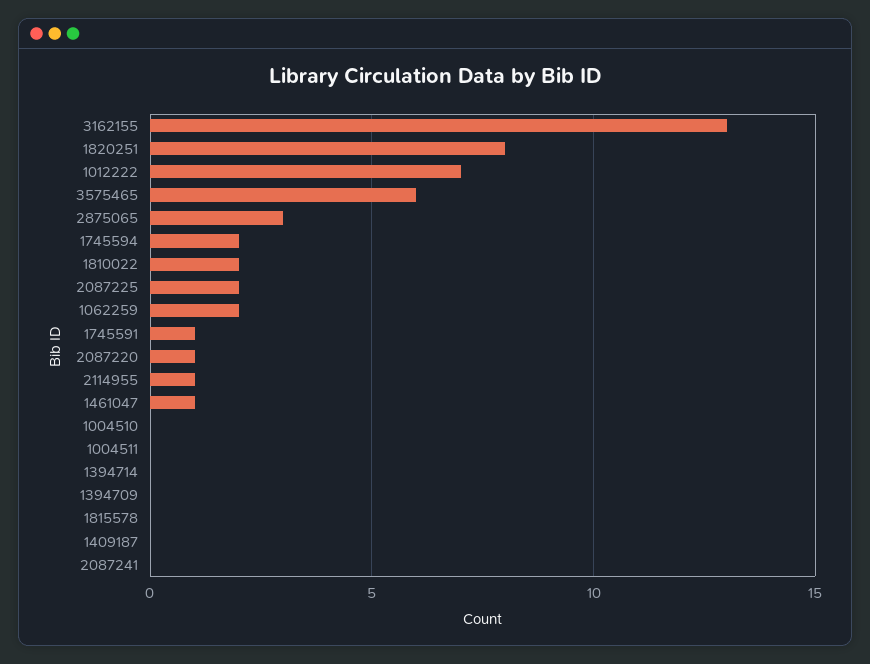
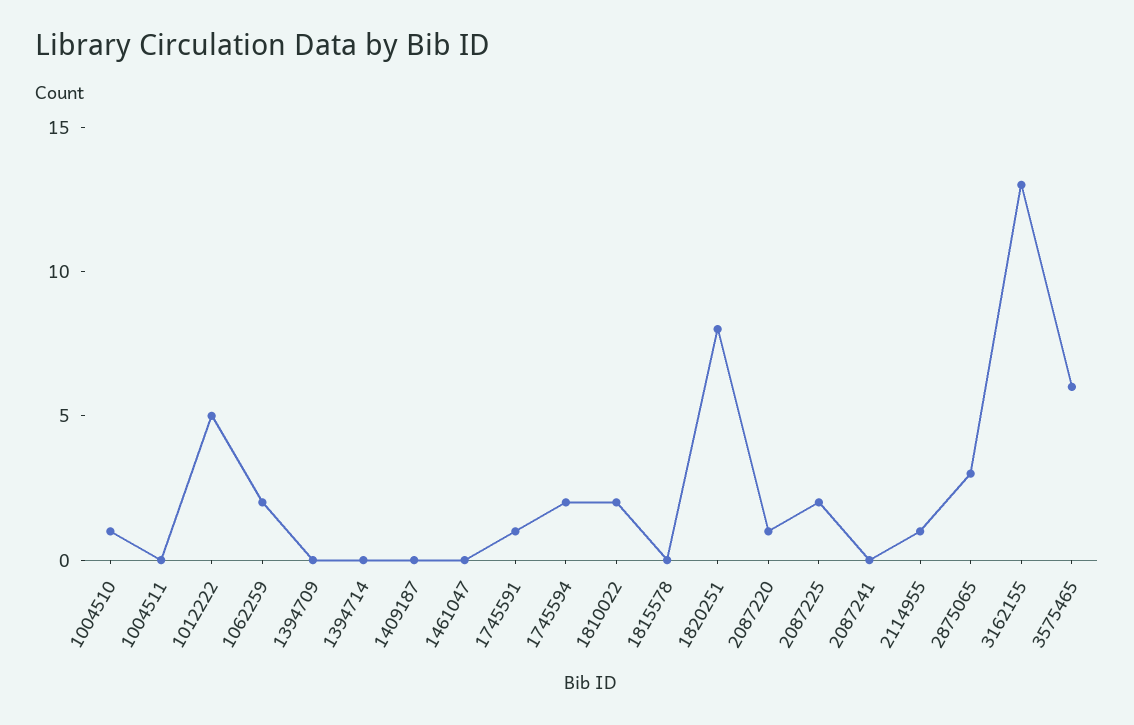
1012222: 7 -> 5
1461047: 1 -> 0
1004510: 0 -> 1

